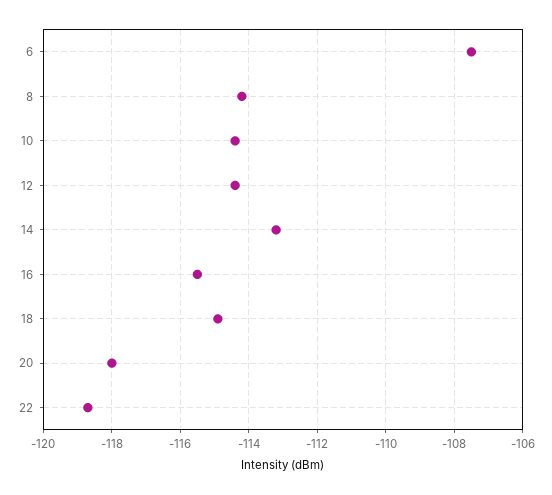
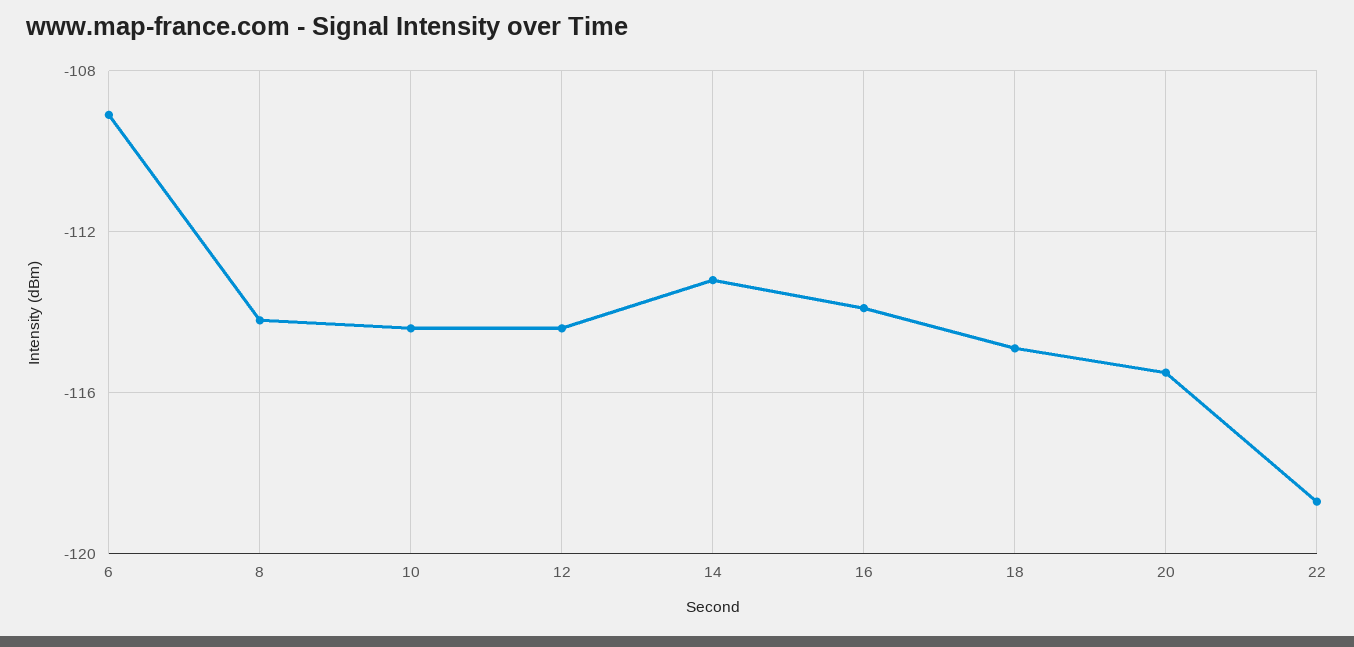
6: -107.5 -> -109
16: -115.5 -> -114
20: -118 -> -115.5

